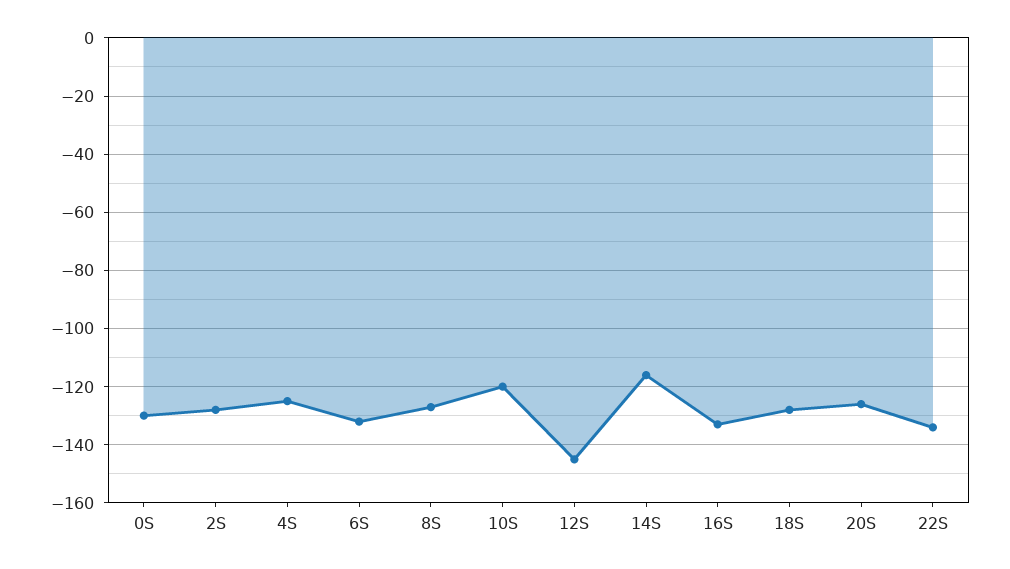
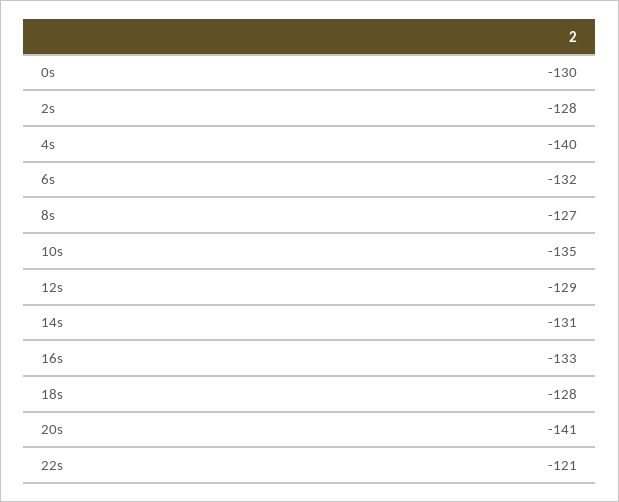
4S: -125 -> -140
10S: -120 -> -135
12S: -145 -> -129
14S: -115 -> -131
20S: -125 -> -141
22S: -135 -> -121

